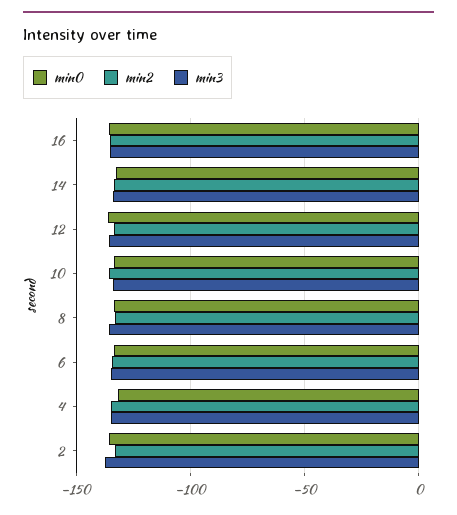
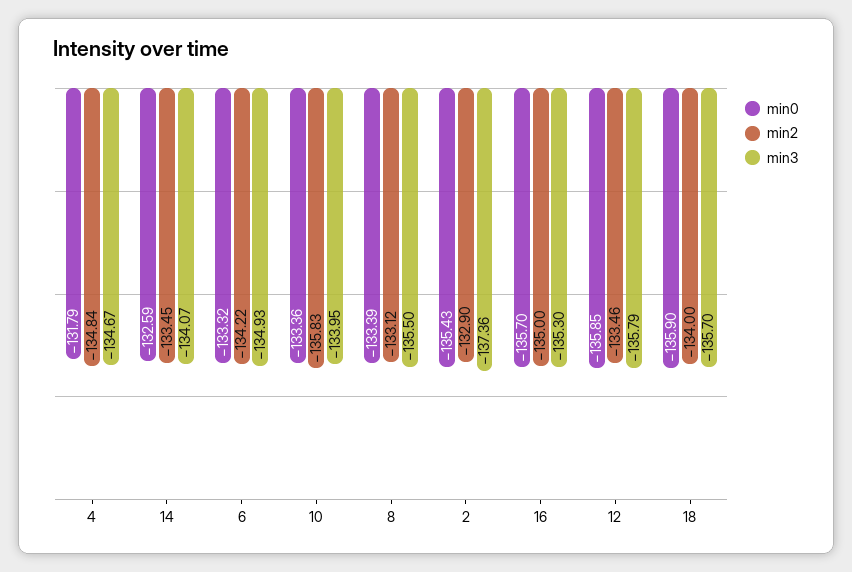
min0, 18: none -> -135.9
min2, 18: none -> -134
min3, 18: none -> -135.7

